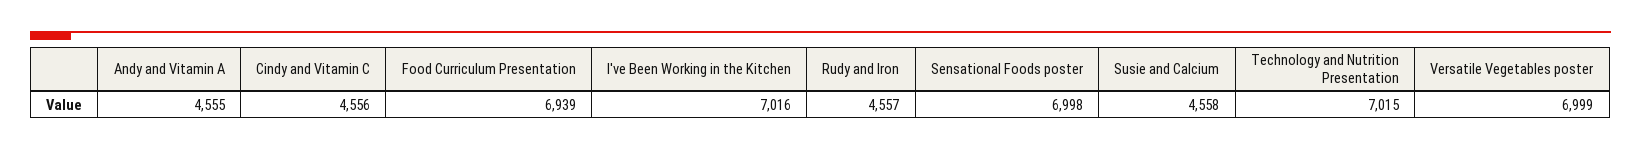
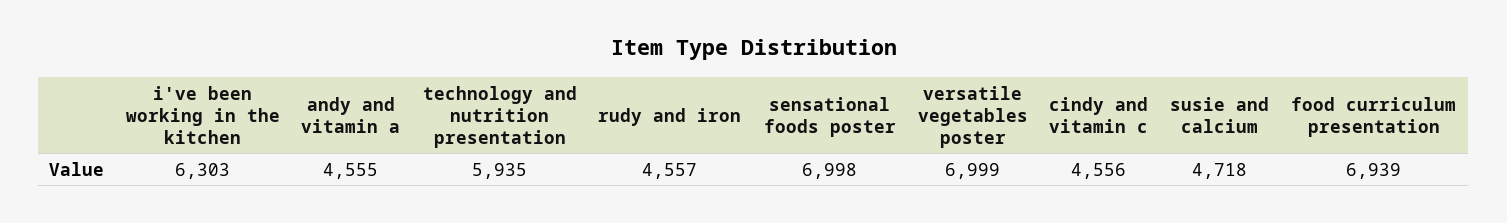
I've Been Working in the Kitchen: 7016 -> 6303
Susie and Calcium: 4558 -> 4718
Technology and Nutrition Presentation: 7015 -> 5935

